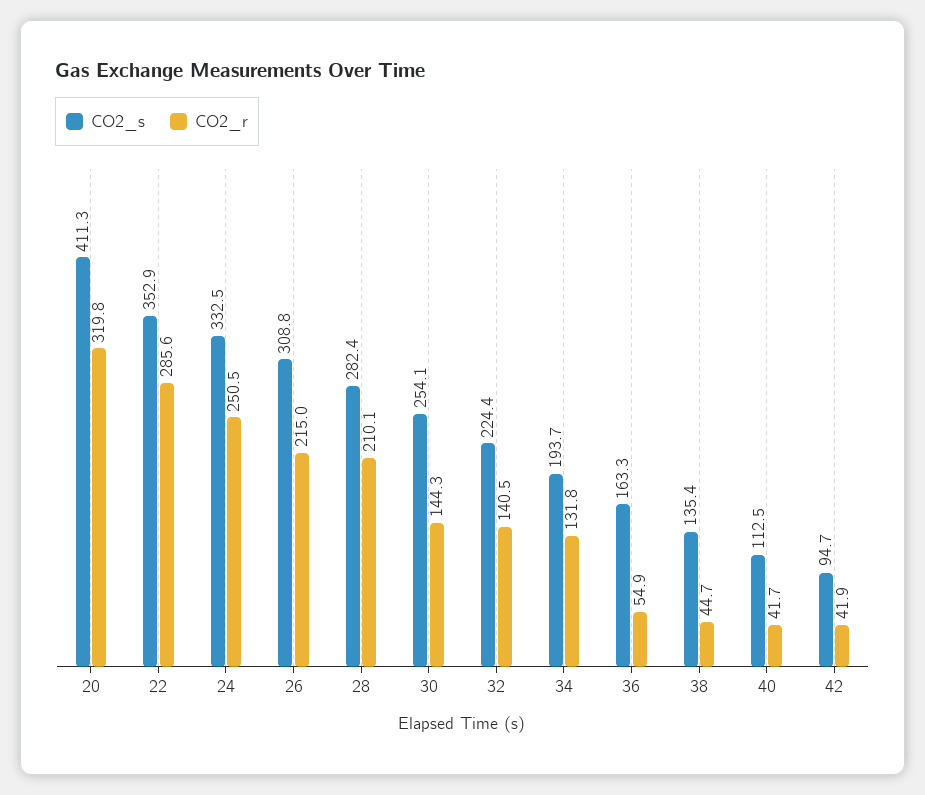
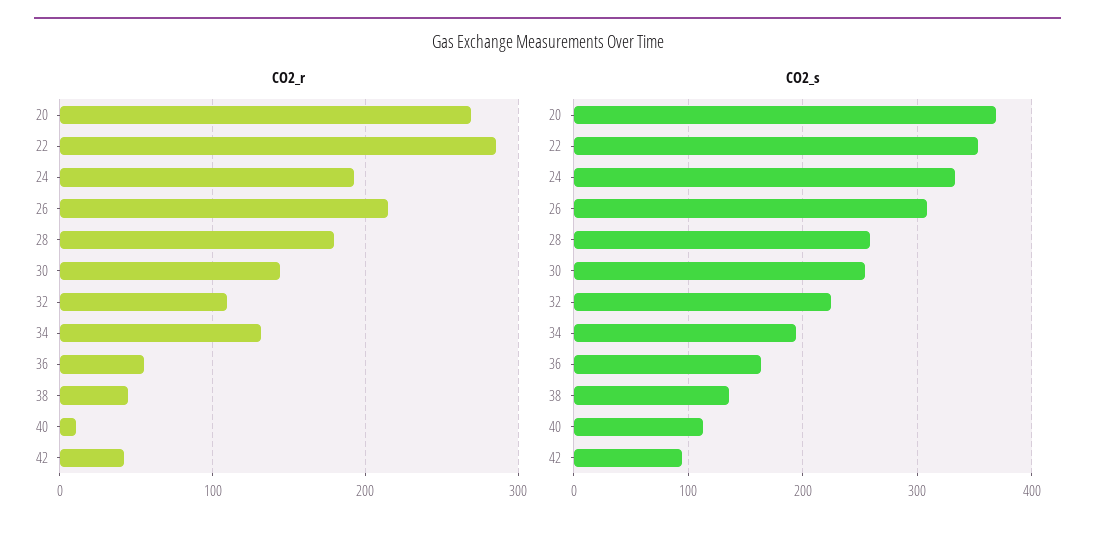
CO2_s, 20: 411.3 -> 370
CO2_r, 20: 319.8 -> 270
CO2_r, 24: 250.5 -> 190
CO2_s, 28: 282.4 -> 260
CO2_r, 28: 210.1 -> 180
CO2_r, 32: 140.5 -> 110
CO2_r, 40: 41.7 -> 10

